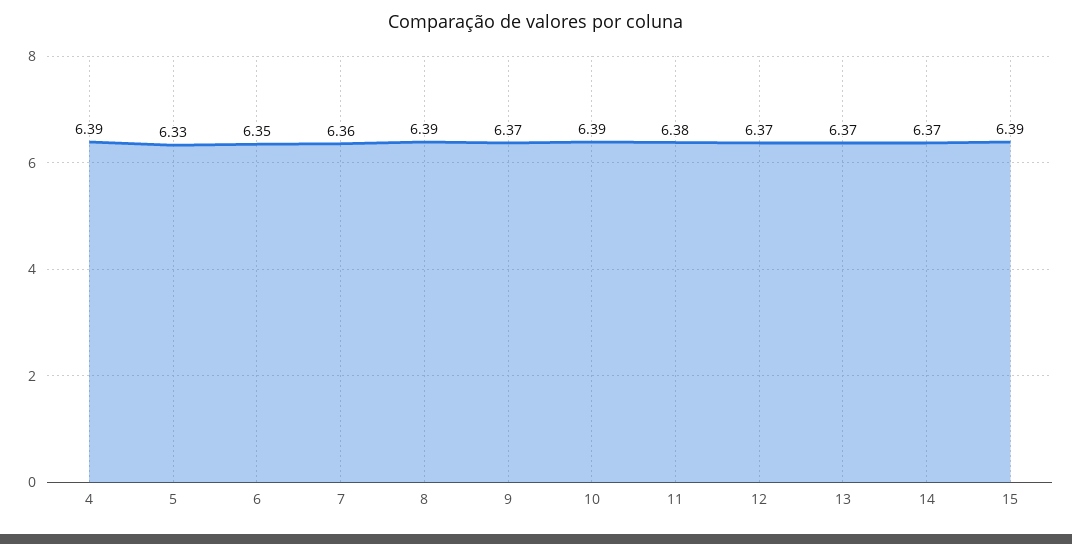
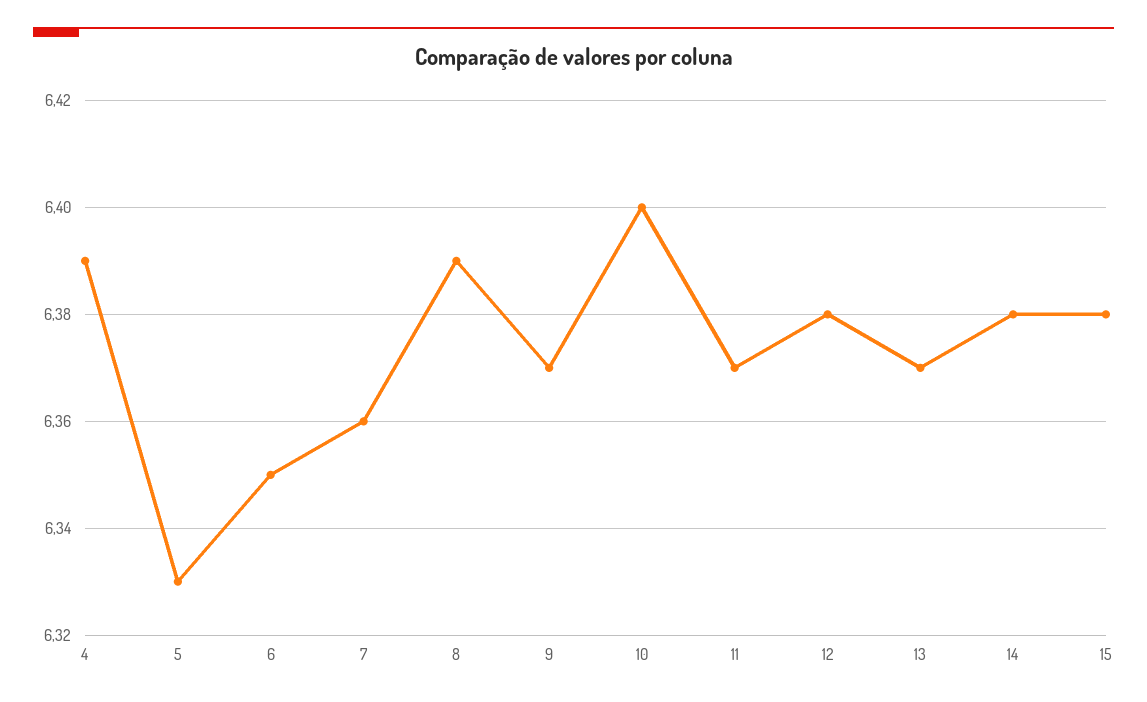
10: 6.39 -> 6.4
11: 6.38 -> 6.37
12: 6.37 -> 6.38
14: 6.37 -> 6.38
15: 6.39 -> 6.38

